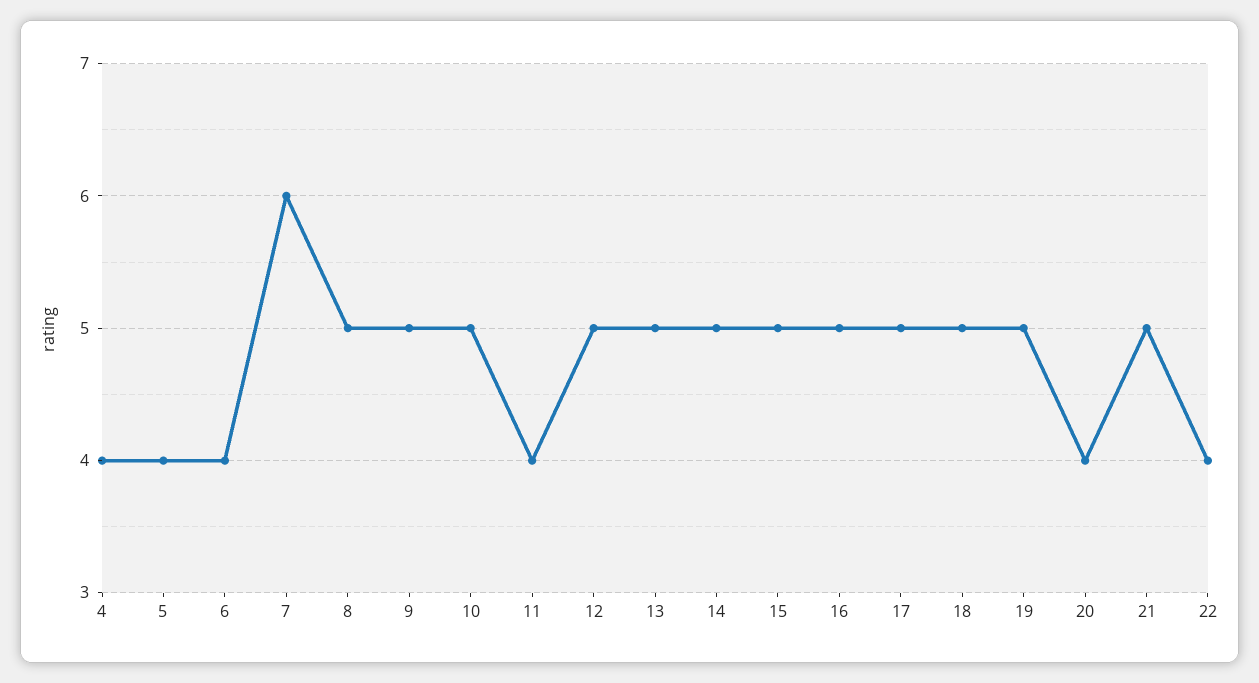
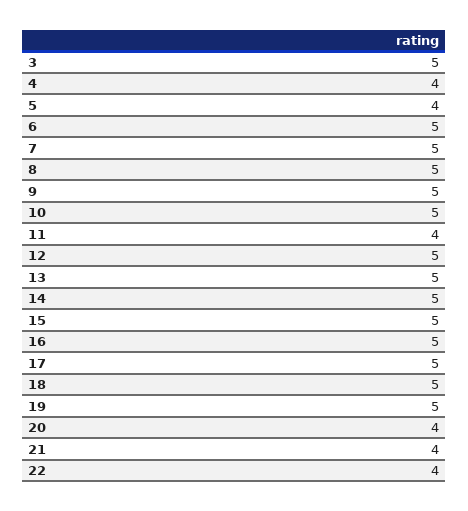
6: 4 -> 5
7: 6 -> 5
21: 5 -> 4
3: none -> 5

